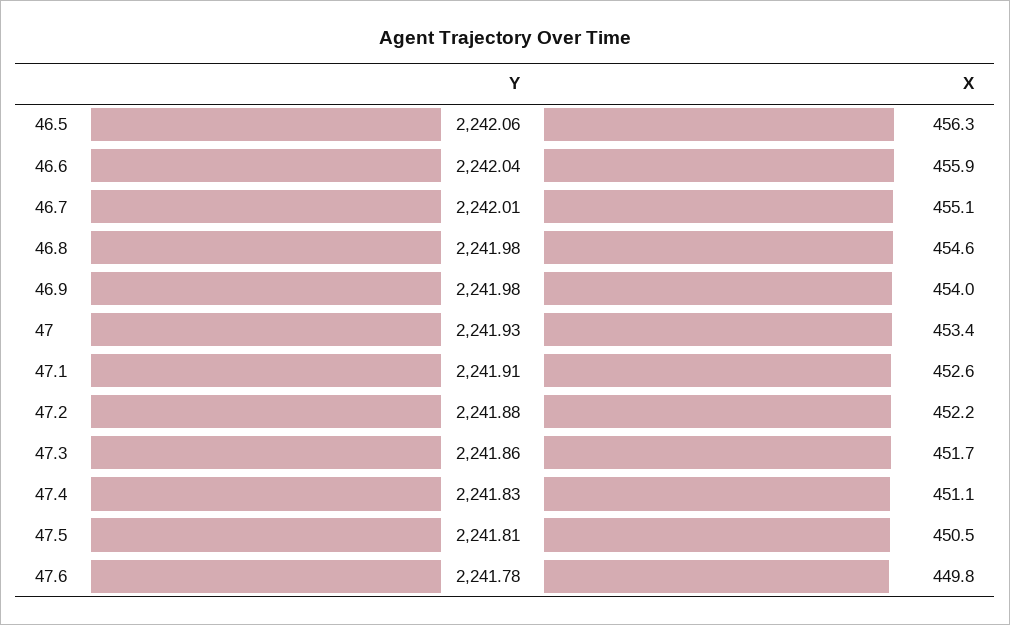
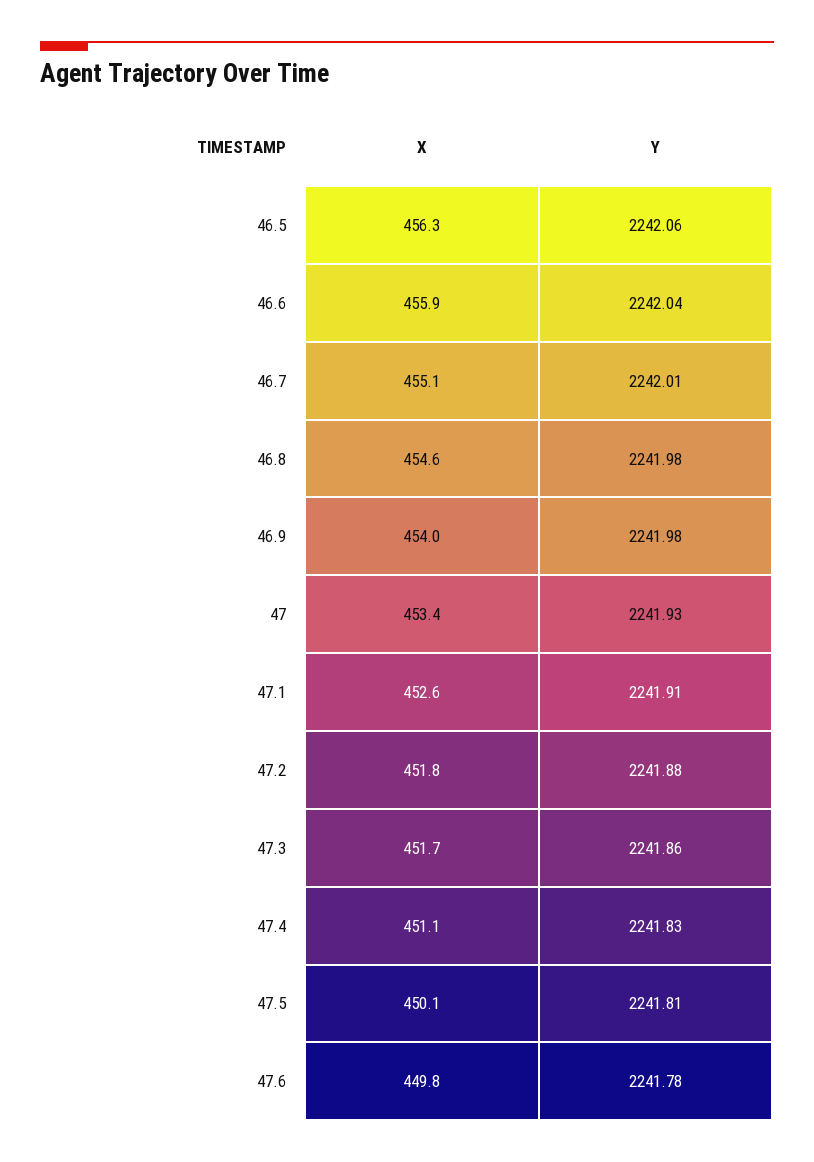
X, 47.2: 452.2 -> 451.8
X, 47.5: 450.5 -> 450.1

